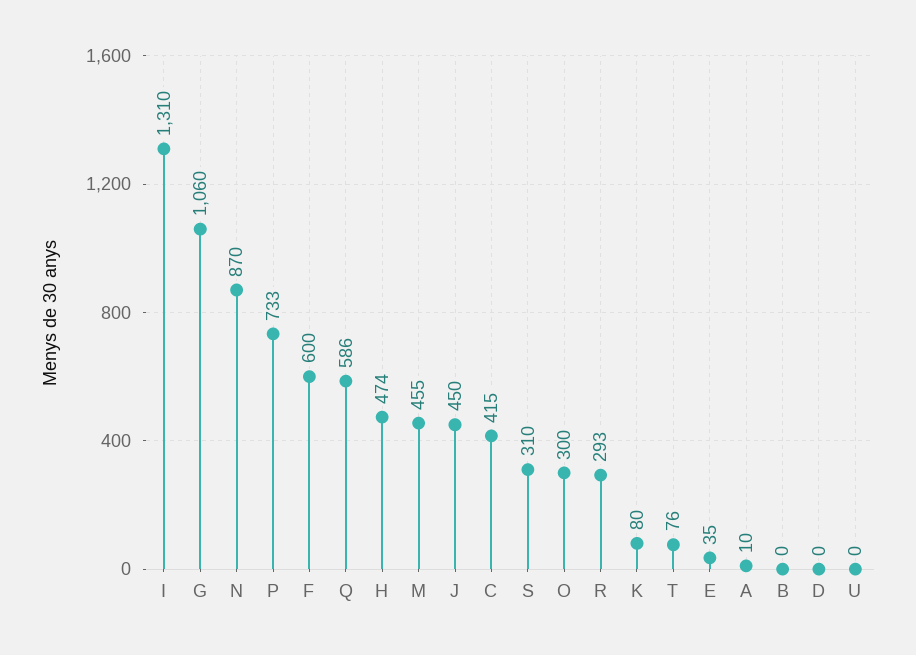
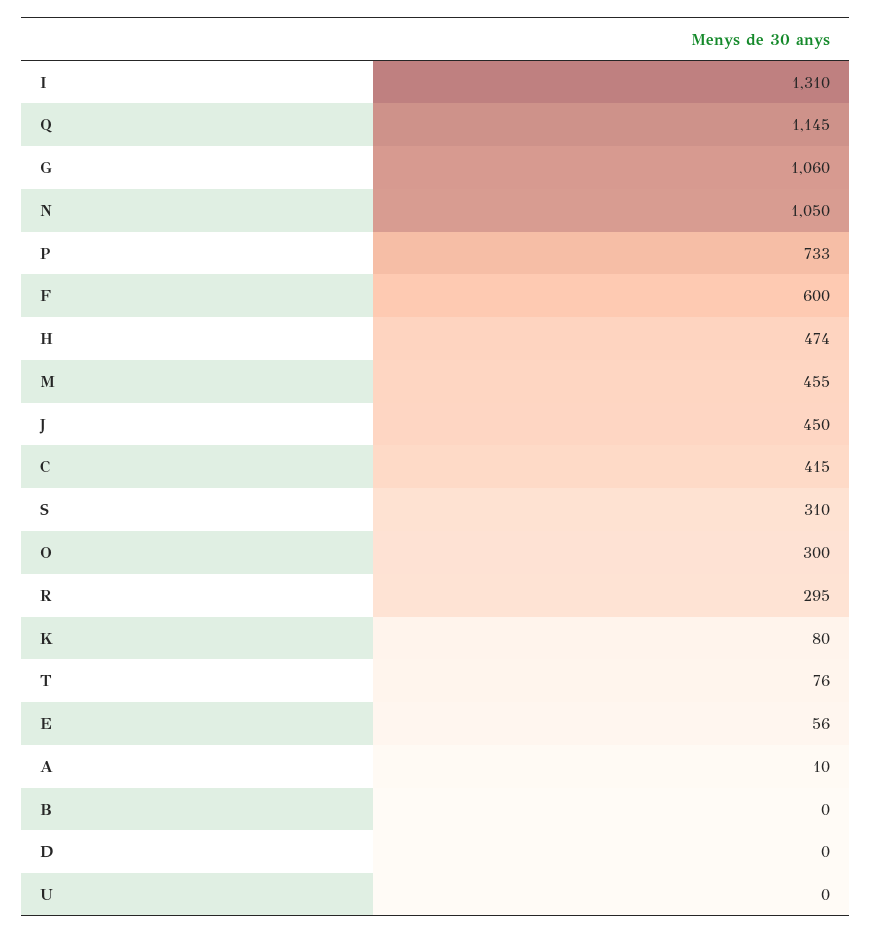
N: 870 -> 1050
Q: 586 -> 1145
R: 293 -> 295
E: 35 -> 56

